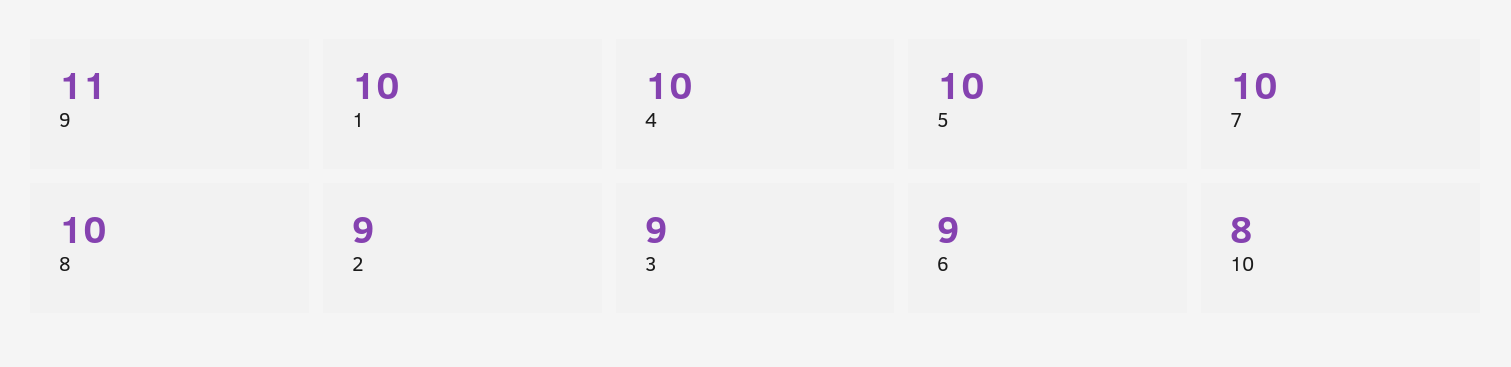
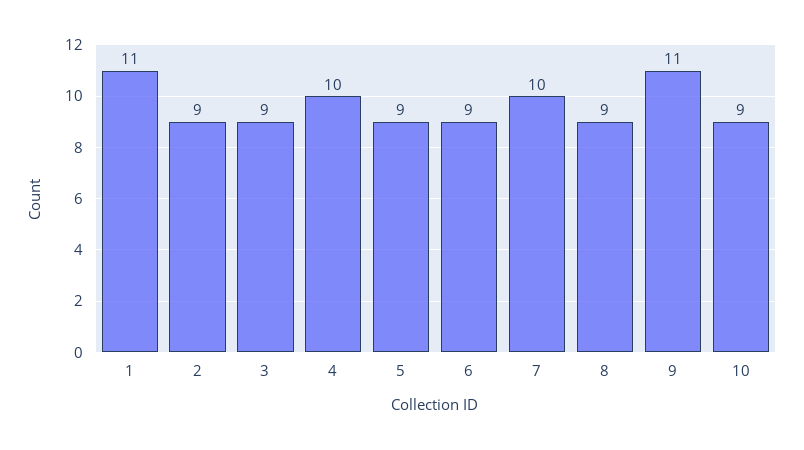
1: 10 -> 11
5: 10 -> 9
8: 10 -> 9
10: 8 -> 9

